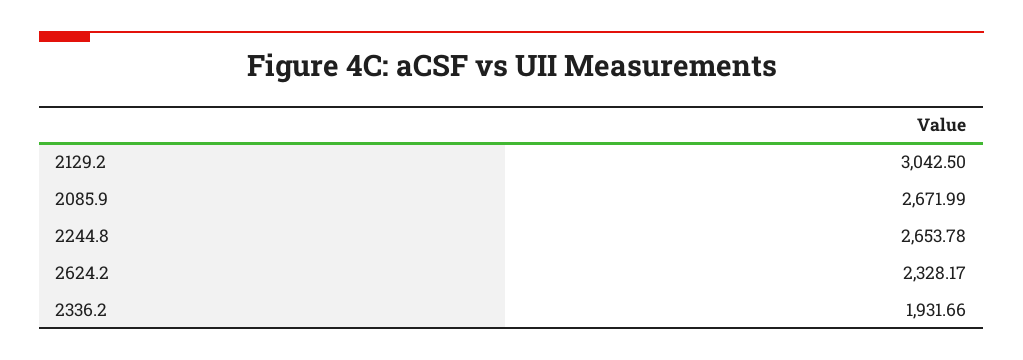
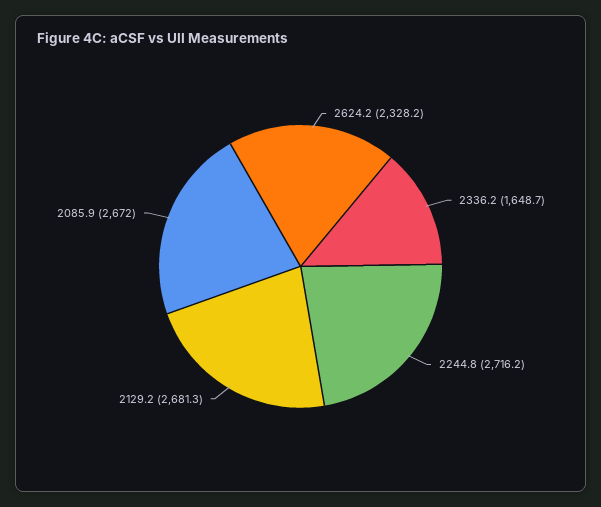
2129.2: 3042.5 -> 2681.3
2244.8: 2653.78 -> 2716.2
2336.2: 1931.66 -> 1648.7

